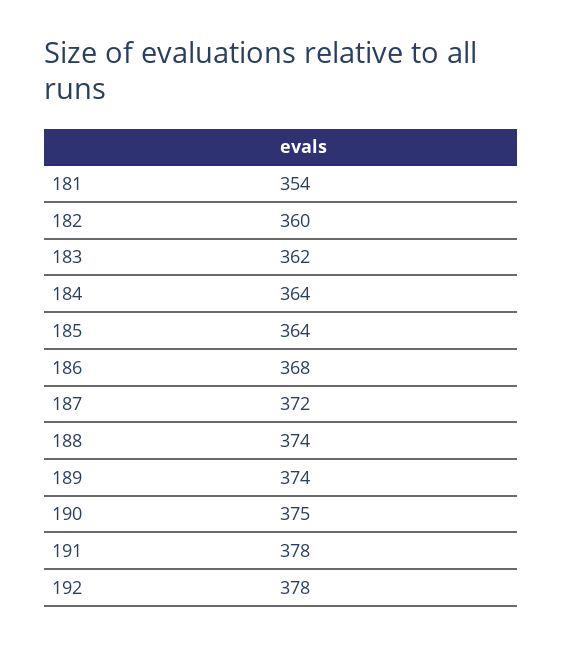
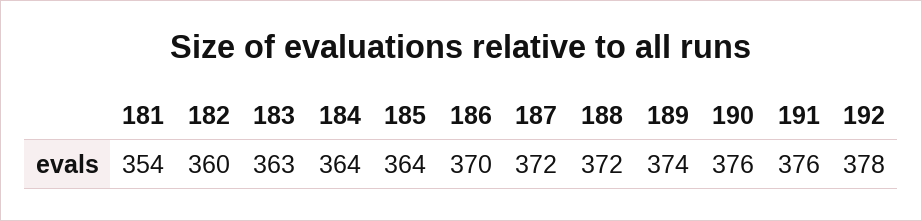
183: 362 -> 363
186: 368 -> 370
188: 374 -> 372
190: 375 -> 376
191: 378 -> 376

